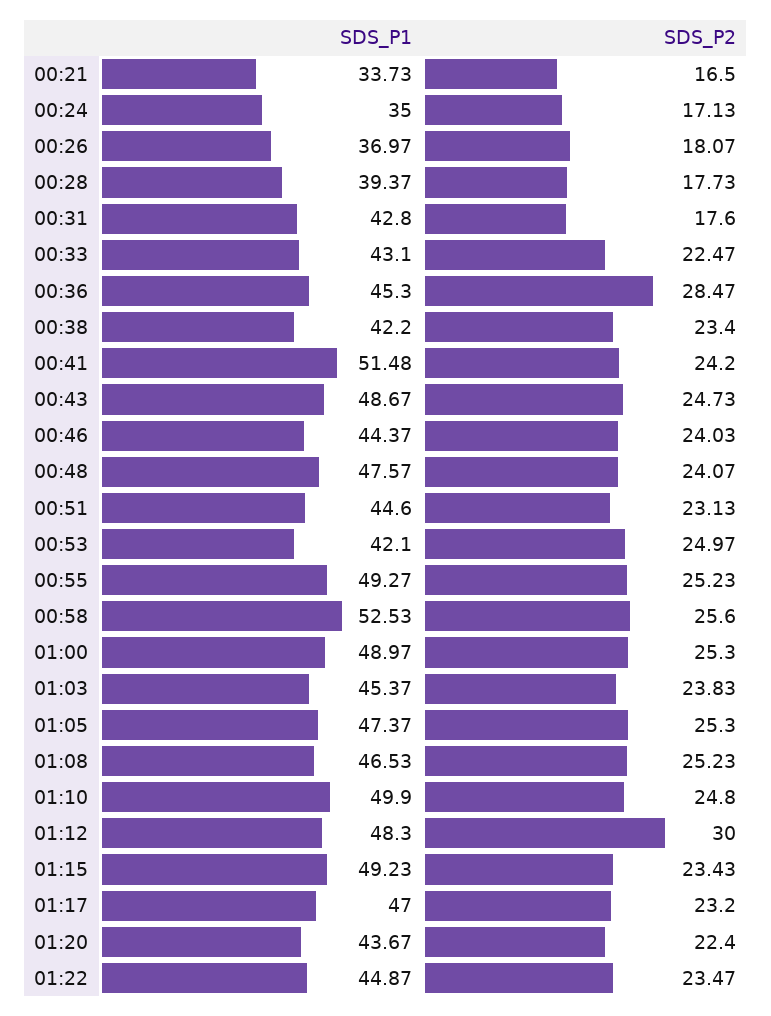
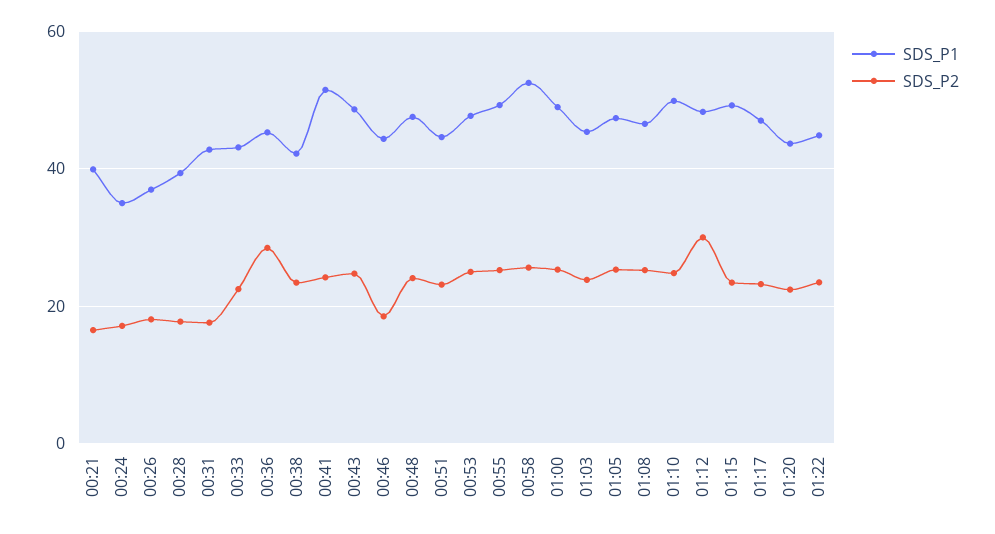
SDS_P1, 00:21: 33.73 -> 40
SDS_P2, 00:46: 24.03 -> 18
SDS_P1, 00:53: 42.1 -> 48

